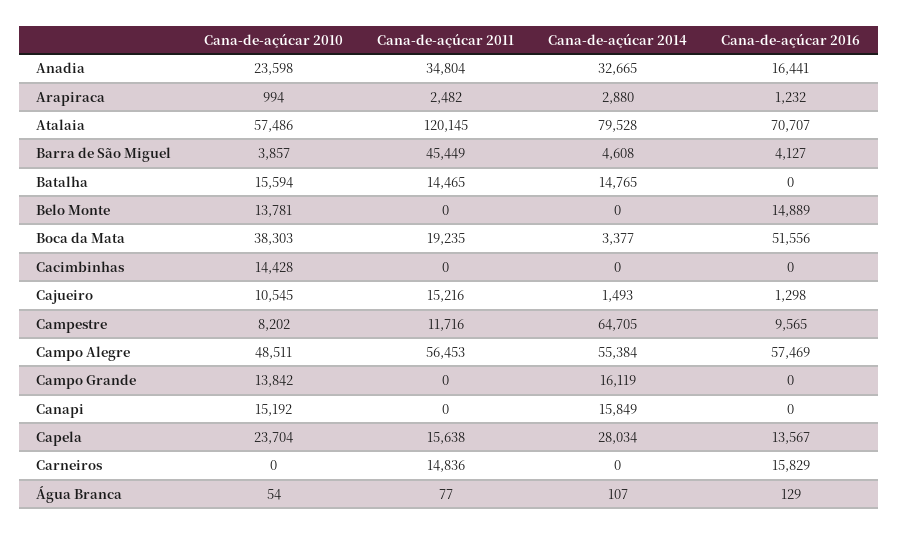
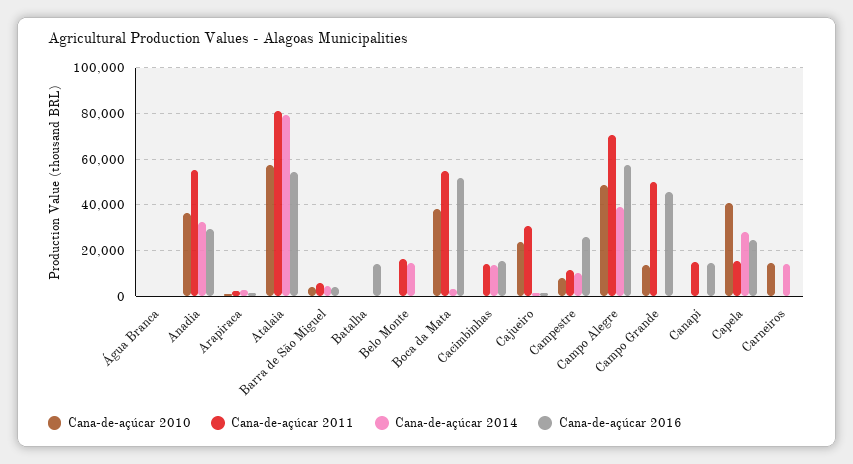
Cana-de-açúcar 2010, Anadia: 23598 -> 35000
Cana-de-açúcar 2011, Anadia: 34804 -> 55000
Cana-de-açúcar 2016, Anadia: 16441 -> 30000
Cana-de-açúcar 2011, Atalaia: 120145 -> 80000
Cana-de-açúcar 2016, Atalaia: 70707 -> 55000
Cana-de-açúcar 2011, Barra de São Miguel: 45449 -> 5000
Cana-de-açúcar 2010, Batalha: 15594 -> 0
Cana-de-açúcar 2011, Batalha: 14465 -> 0
Cana-de-açúcar 2014, Batalha: 14765 -> 0
Cana-de-açúcar 2016, Batalha: 0 -> 15000
Cana-de-açúcar 2010, Belo Monte: 13781 -> 0
Cana-de-açúcar 2011, Belo Monte: 0 -> 15000
Cana-de-açúcar 2014, Belo Monte: 0 -> 15000
Cana-de-açúcar 2016, Belo Monte: 14889 -> 0
Cana-de-açúcar 2011, Boca da Mata: 19235 -> 55000
Cana-de-açúcar 2010, Cacimbinhas: 14428 -> 0
Cana-de-açúcar 2011, Cacimbinhas: 0 -> 15000
Cana-de-açúcar 2014, Cacimbinhas: 0 -> 15000
Cana-de-açúcar 2016, Cacimbinhas: 0 -> 15000
Cana-de-açúcar 2010, Cajueiro: 10545 -> 25000
Cana-de-açúcar 2011, Cajueiro: 15216 -> 30000
Cana-de-açúcar 2014, Campestre: 64705 -> 10000
Cana-de-açúcar 2016, Campestre: 9565 -> 25000
Cana-de-açúcar 2011, Campo Alegre: 56453 -> 70000
Cana-de-açúcar 2014, Campo Alegre: 55384 -> 40000
Cana-de-açúcar 2011, Campo Grande: 0 -> 50000
Cana-de-açúcar 2014, Campo Grande: 16119 -> 0
Cana-de-açúcar 2016, Campo Grande: 0 -> 45000
Cana-de-açúcar 2010, Canapi: 15192 -> 0
Cana-de-açúcar 2011, Canapi: 0 -> 15000
Cana-de-açúcar 2014, Canapi: 15849 -> 0
Cana-de-açúcar 2016, Canapi: 0 -> 15000
Cana-de-açúcar 2010, Capela: 23704 -> 40000
Cana-de-açúcar 2016, Capela: 13567 -> 25000
Cana-de-açúcar 2010, Carneiros: 0 -> 15000
Cana-de-açúcar 2011, Carneiros: 14836 -> 0
Cana-de-açúcar 2014, Carneiros: 0 -> 15000
Cana-de-açúcar 2016, Carneiros: 15829 -> 0

